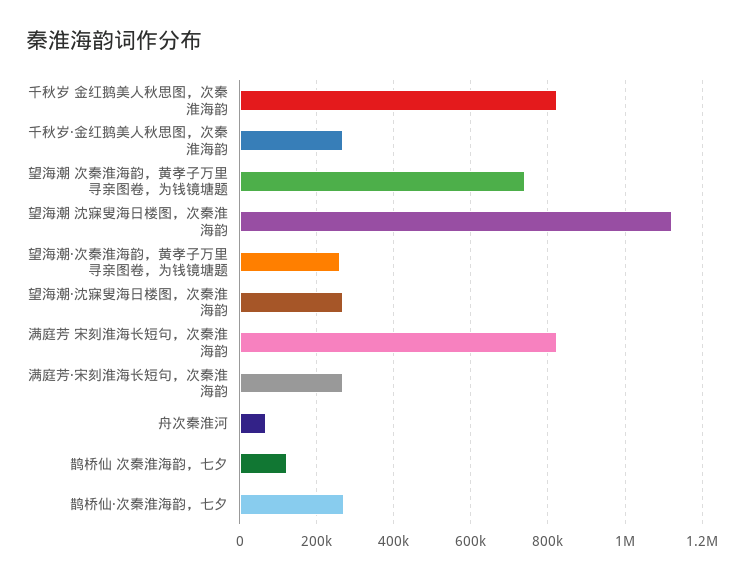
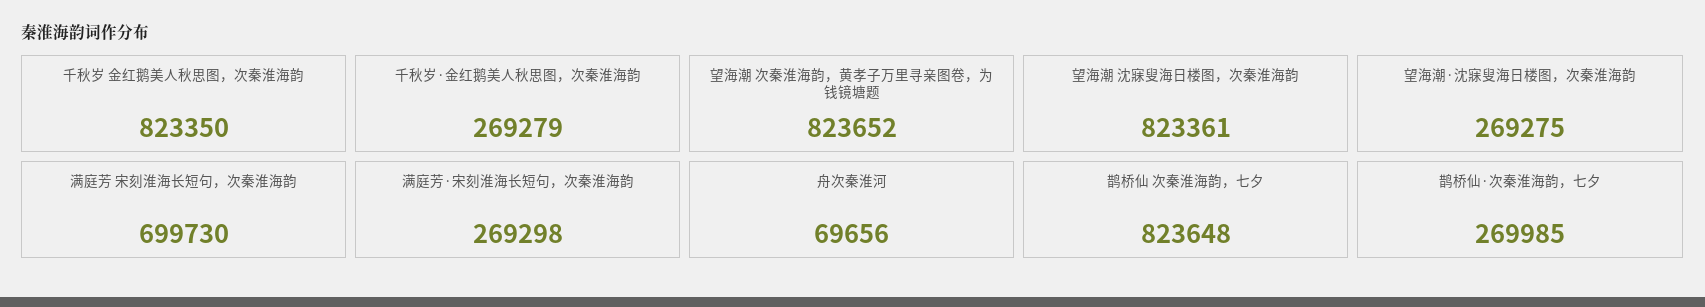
望海潮 次秦淮海韵，黄孝子万里寻亲图卷，为钱镜塘题: 740000 -> 823652
望海潮 沈寐叟海日楼图，次秦淮海韵: 1120000 -> 823361
望海潮·次秦淮海韵，黄孝子万里寻亲图卷，为钱镜塘题: 260000 -> none
满庭芳 宋刻淮海长短句，次秦淮海韵: 820000 -> 699730
鹊桥仙 次秦淮海韵，七夕: 120000 -> 823648

